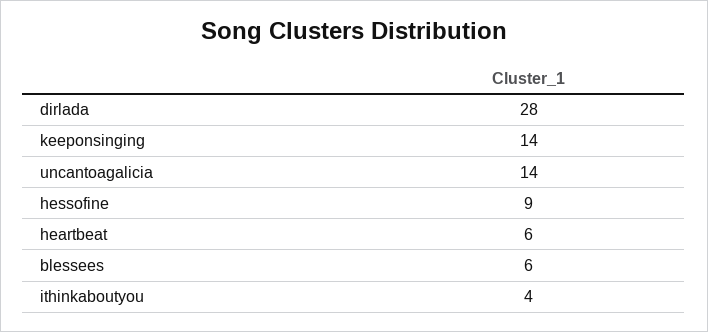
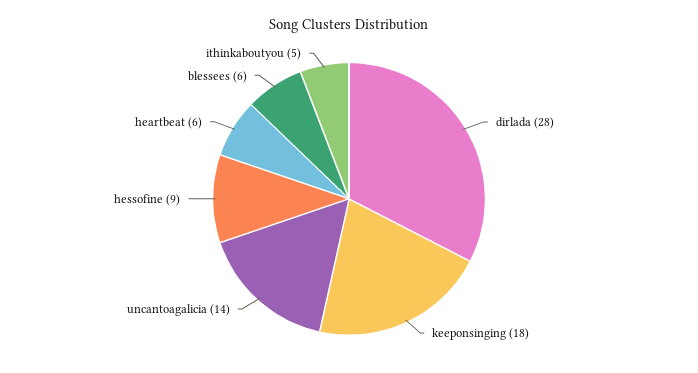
keeponsinging: 14 -> 18
ithinkaboutyou: 4 -> 5

